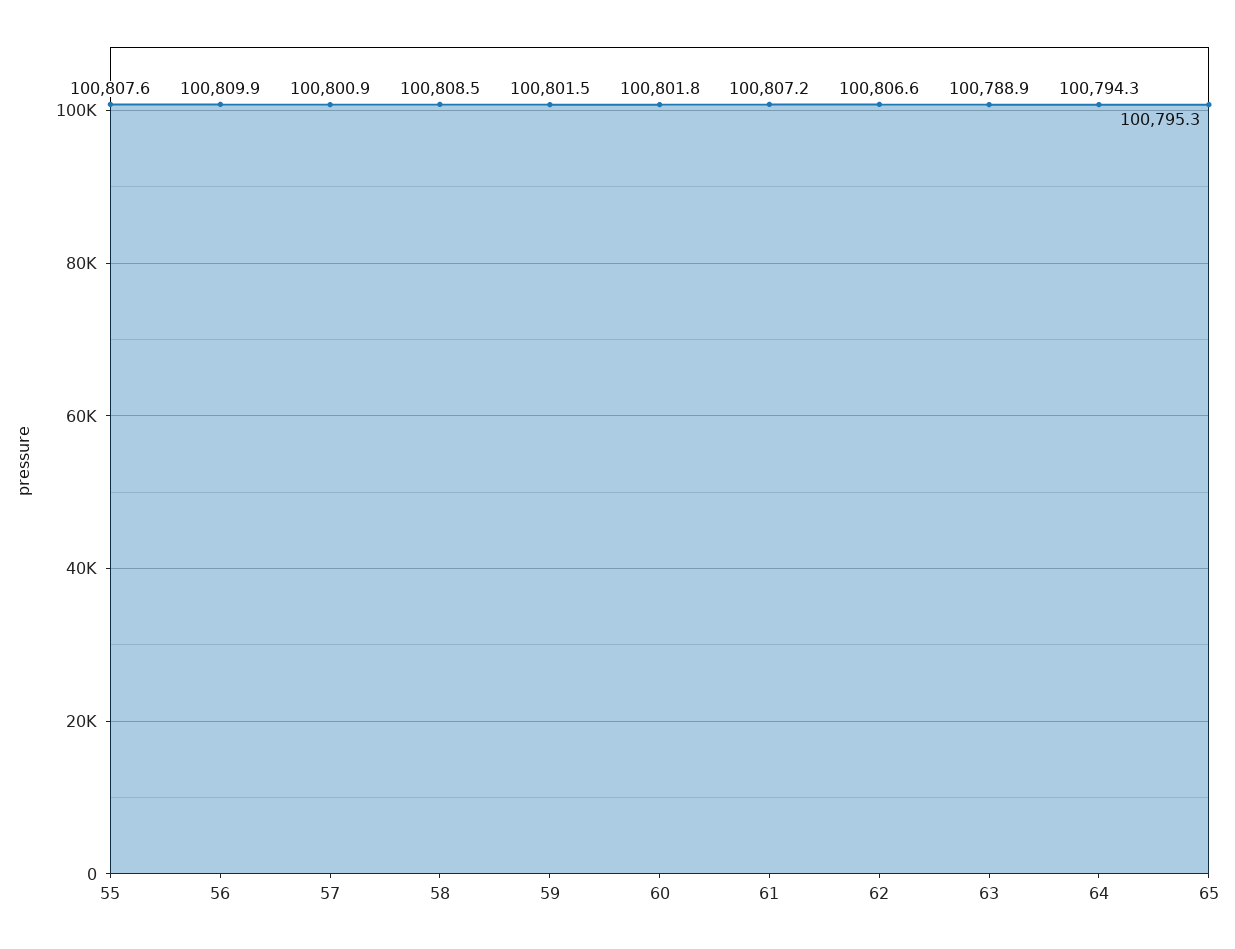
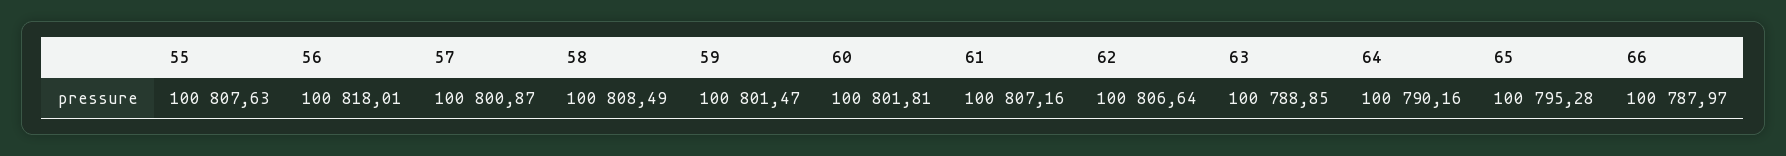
56: 100809.9 -> 100818.01
64: 100794.3 -> 100790.16
66: none -> 100787.97

